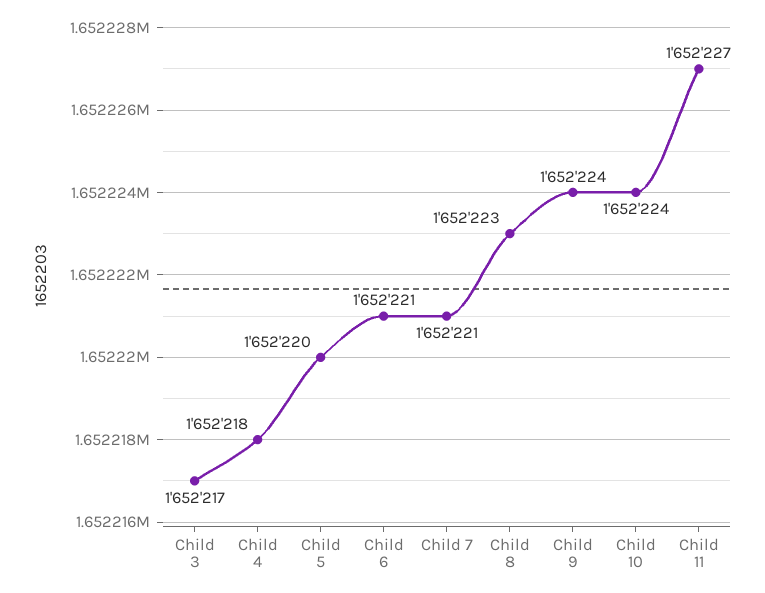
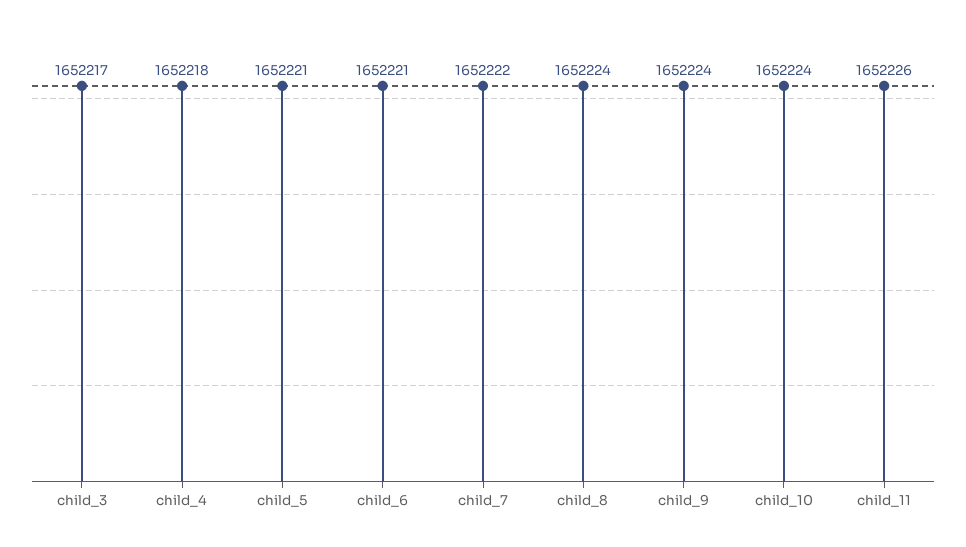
Child 5: 1652220 -> 1652221
Child 7: 1652221 -> 1652222
Child 8: 1652223 -> 1652224
Child 11: 1652227 -> 1652226

